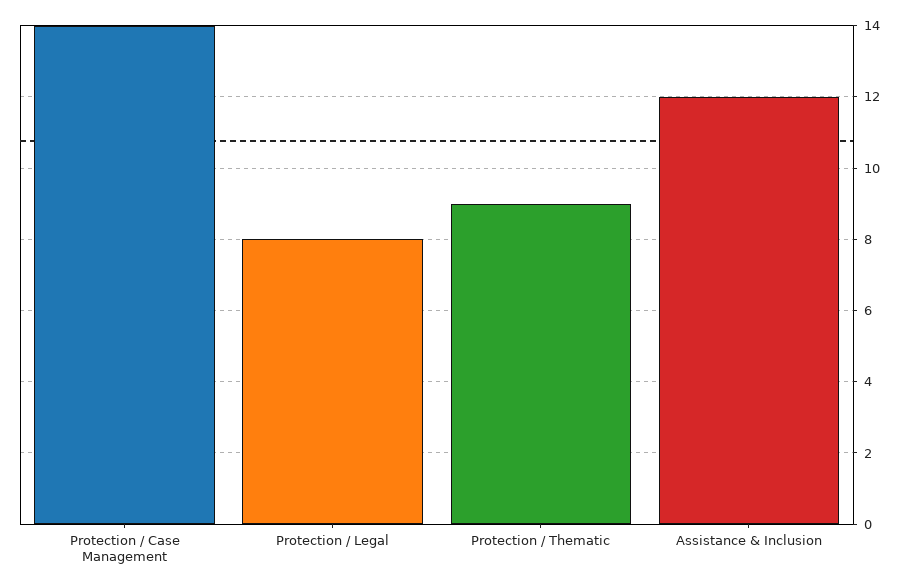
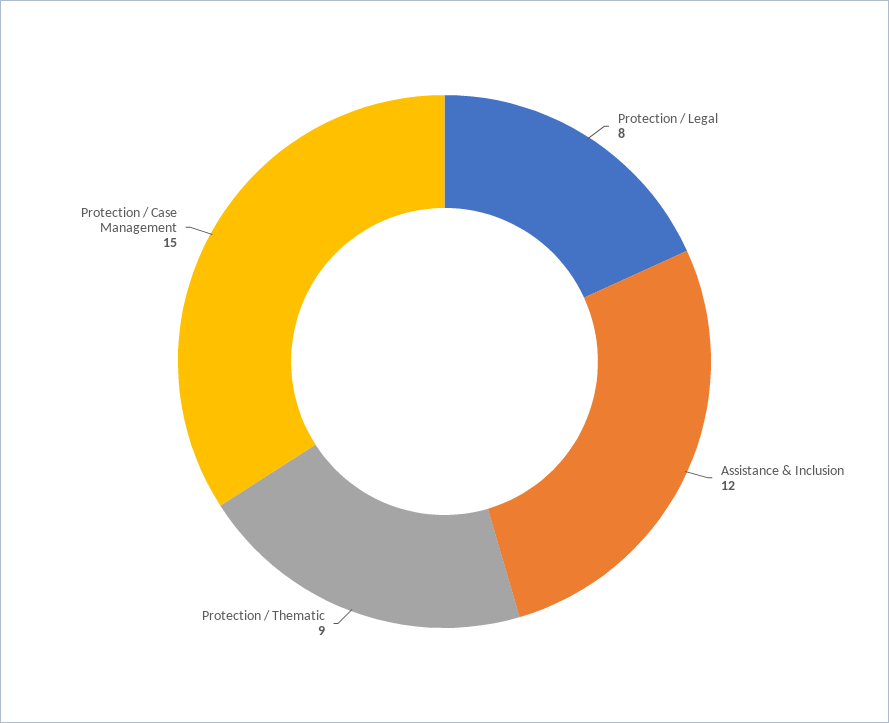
Protection / Case Management: 14 -> 15

